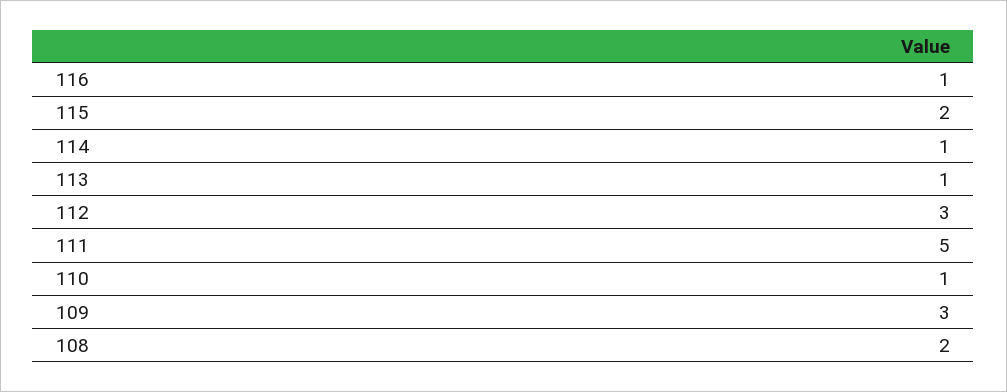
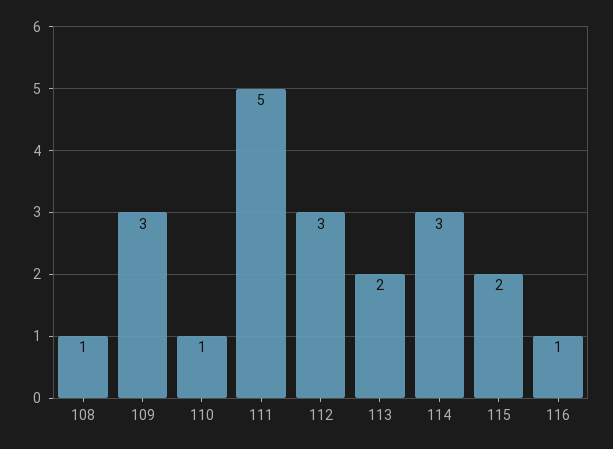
114: 1 -> 3
113: 1 -> 2
108: 2 -> 1

